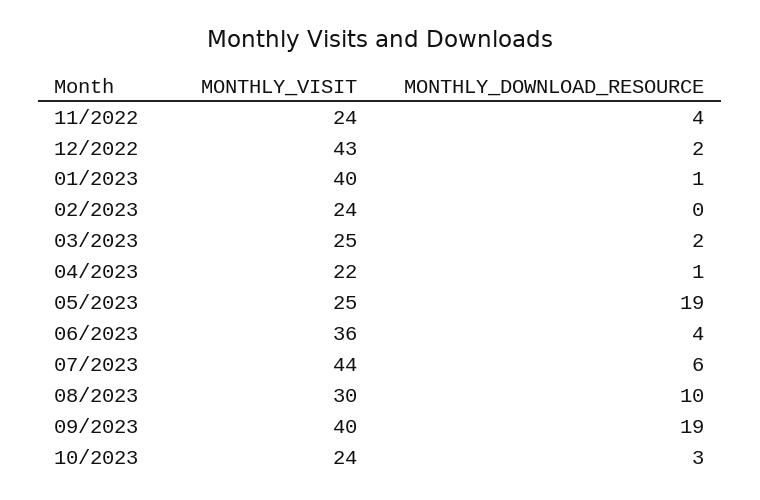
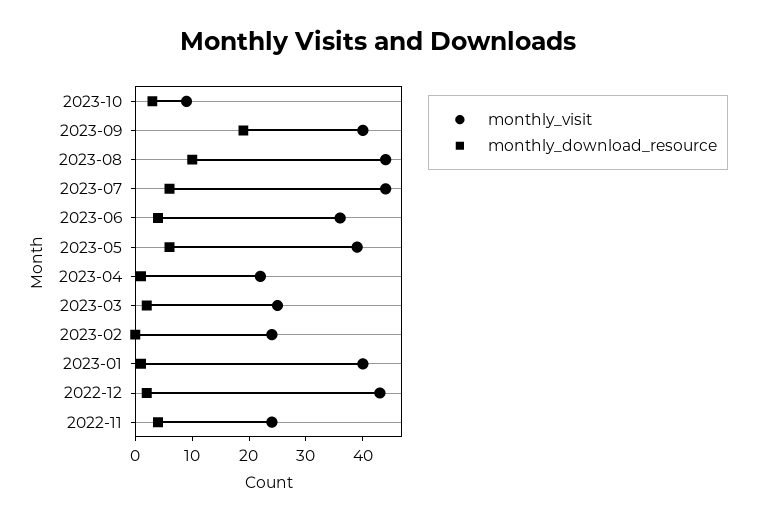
MONTHLY_VISIT, 05/2023: 25 -> 40
MONTHLY_DOWNLOAD_RESOURCE, 05/2023: 19 -> 5
MONTHLY_VISIT, 08/2023: 30 -> 45
MONTHLY_VISIT, 10/2023: 24 -> 10

